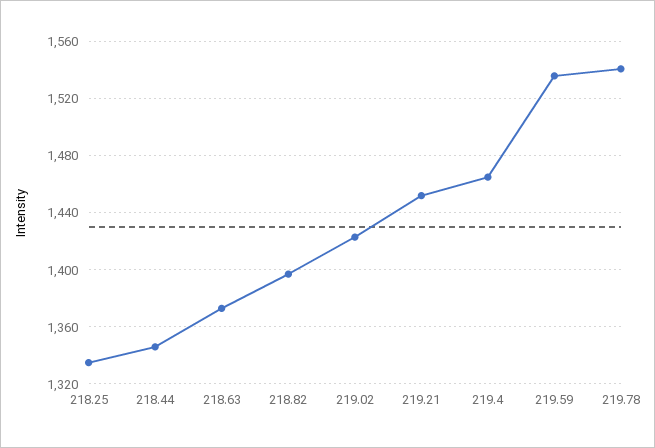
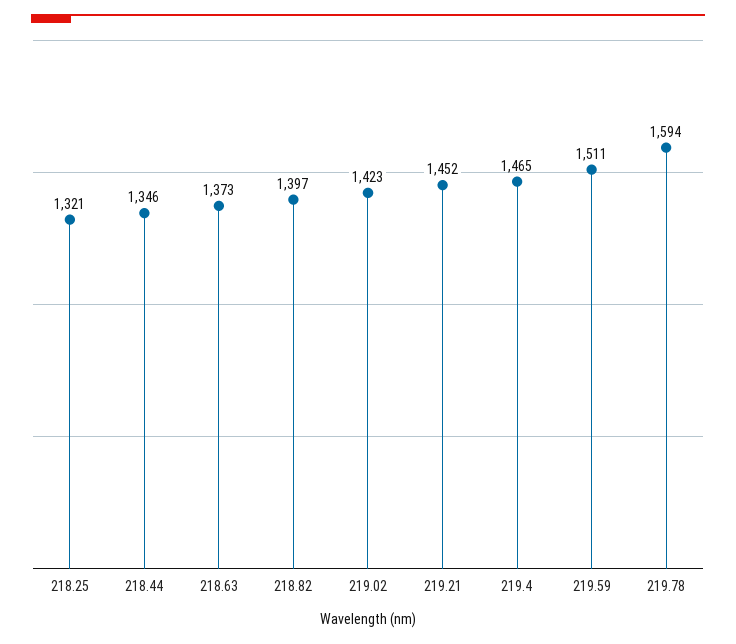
218.25: 1335 -> 1321
219.59: 1535 -> 1511
219.78: 1540 -> 1594

